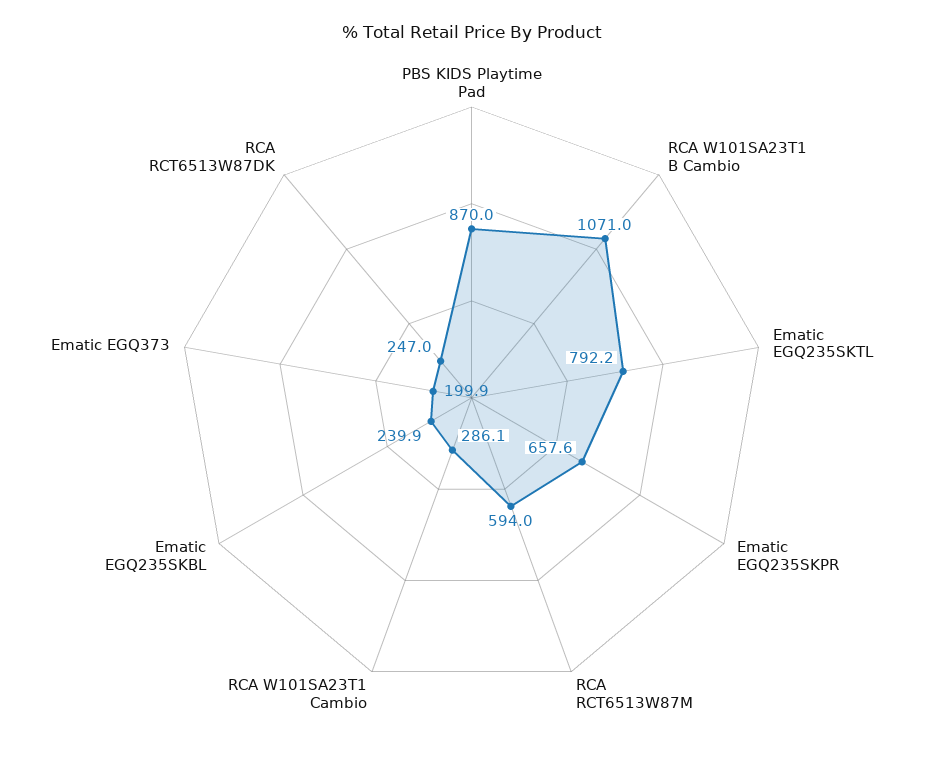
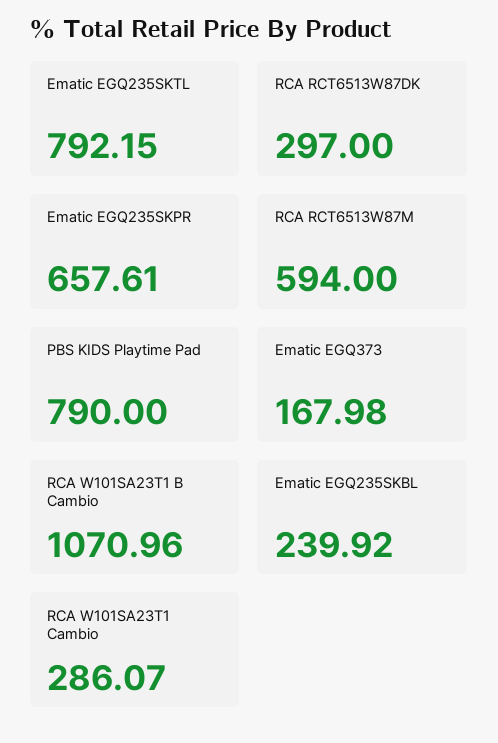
PBS KIDS Playtime Pad: 870 -> 790
Ematic EGQ373: 199.9 -> 167.98
RCA RCT6513W87DK: 247 -> 297

